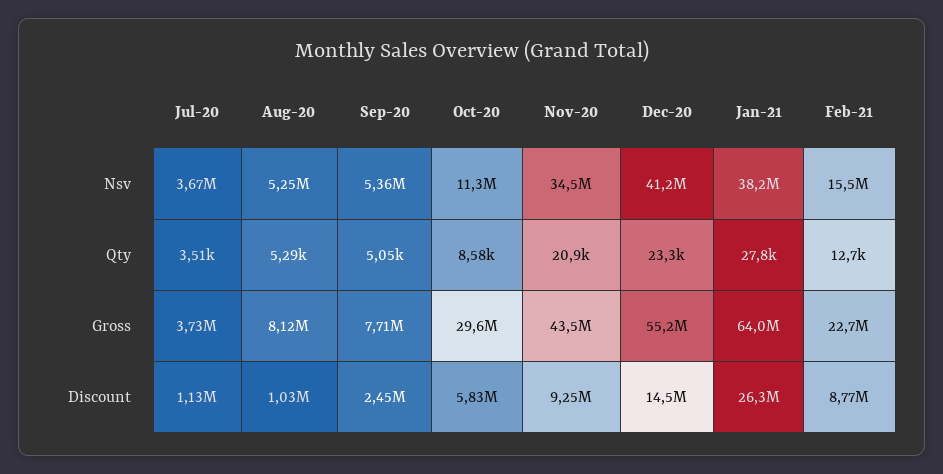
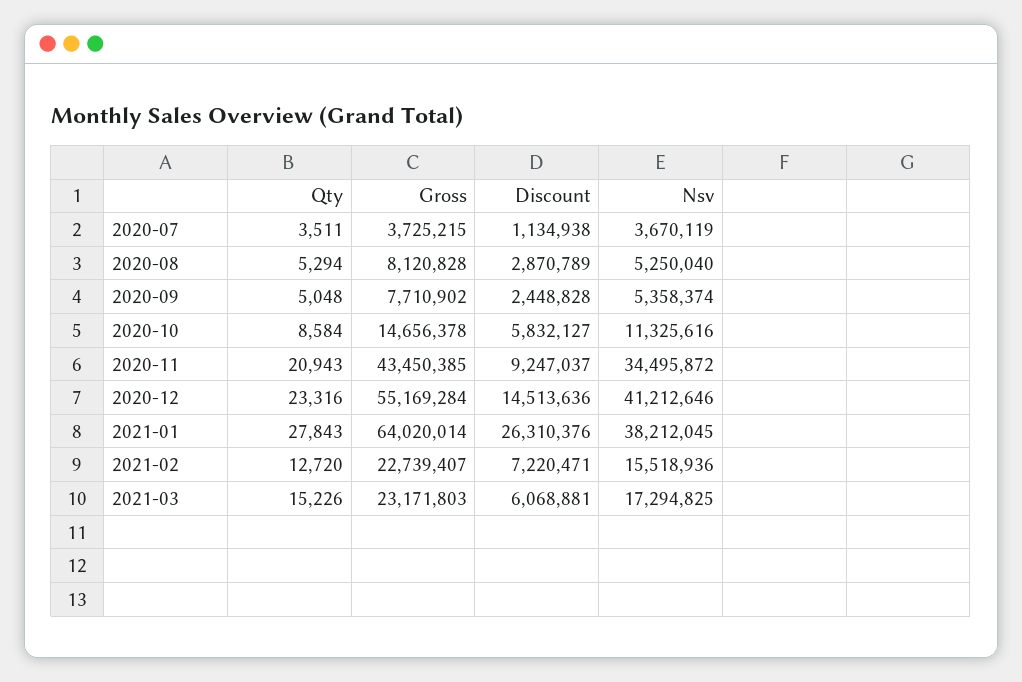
Oct-20, Gross: 29600000 -> 14656378
Aug-20, Discount: 1030000 -> 2870789
Feb-21, Discount: 8770000 -> 7220471
2021-03, Qty: none -> 15226
2021-03, Gross: none -> 23171803
2021-03, Discount: none -> 6068881
2021-03, Nsv: none -> 17294825

